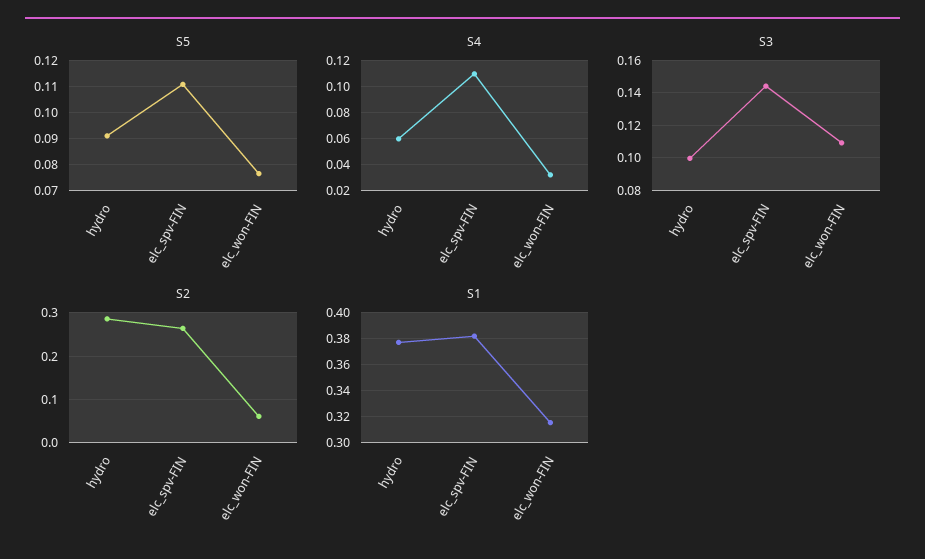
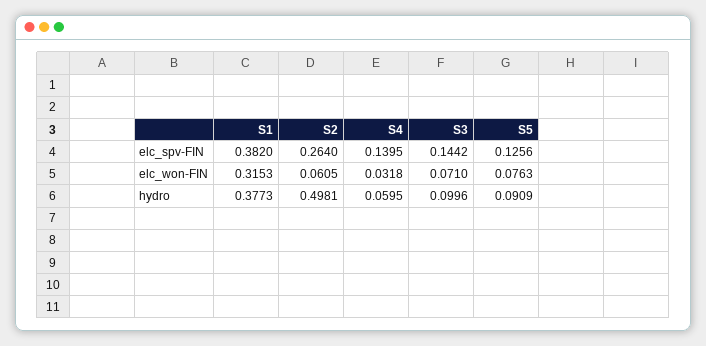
S5, elc_spv-FIN: 0.11 -> 0.1256
S4, elc_spv-FIN: 0.11 -> 0.1395
S3, elc_won-FIN: 0.11 -> 0.071
S2, hydro: 0.28 -> 0.4981

